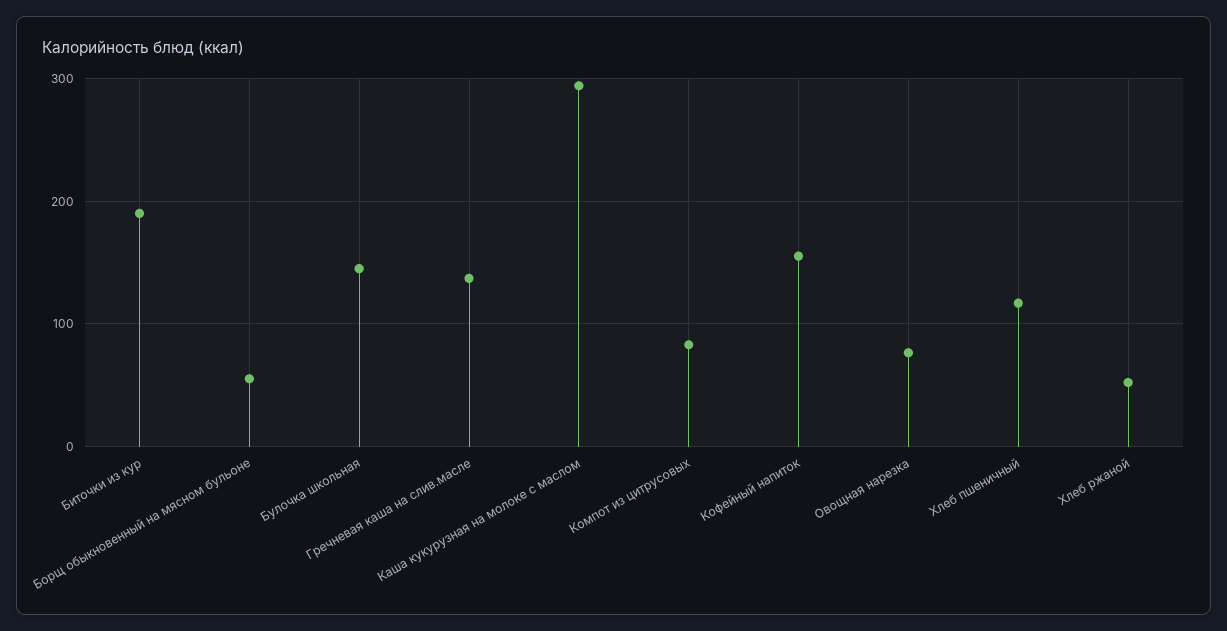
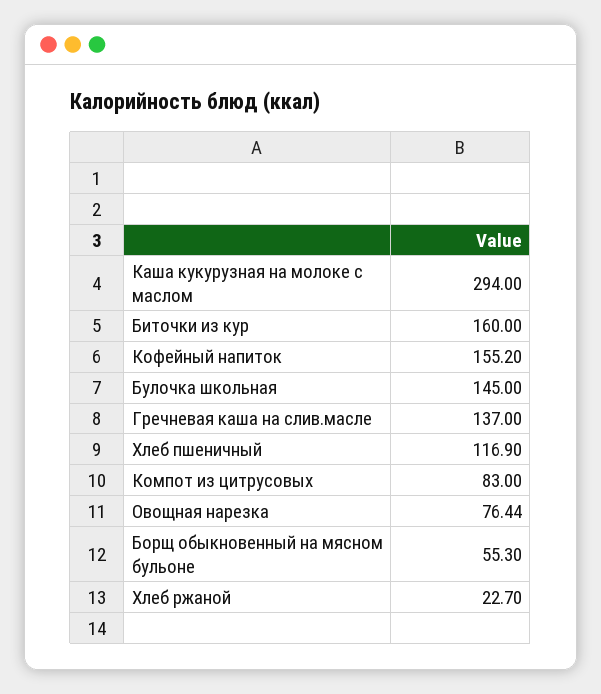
Биточки из кур: 190 -> 160
Хлеб ржаной: 50 -> 22.7

